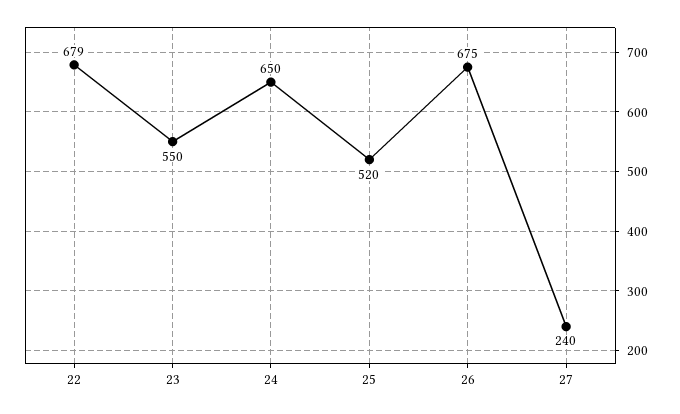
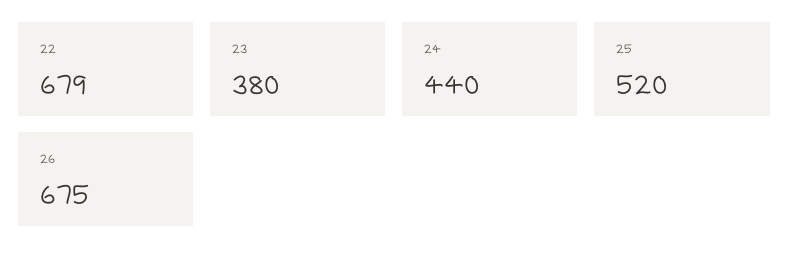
23: 550 -> 380
24: 650 -> 440
27: 240 -> none

